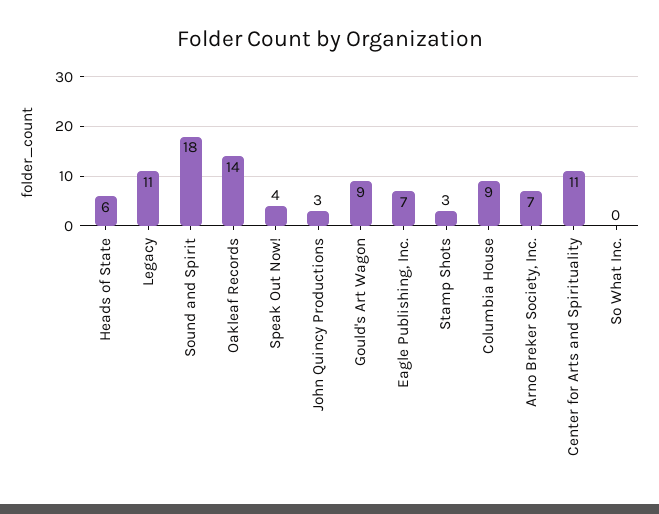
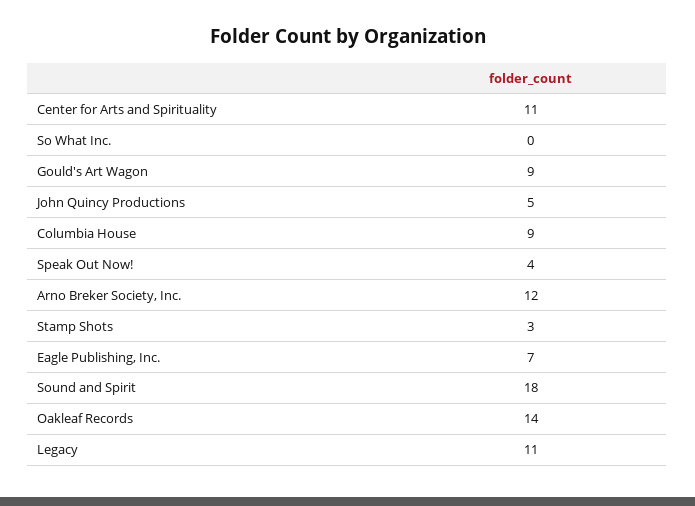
Heads of State: 6 -> none
John Quincy Productions: 3 -> 5
Arno Breker Society, Inc.: 7 -> 12

